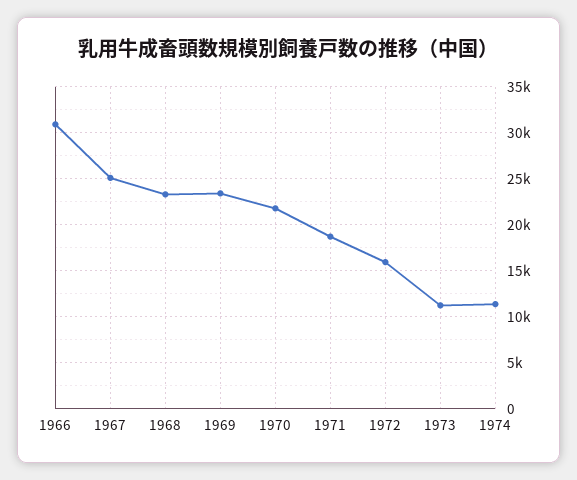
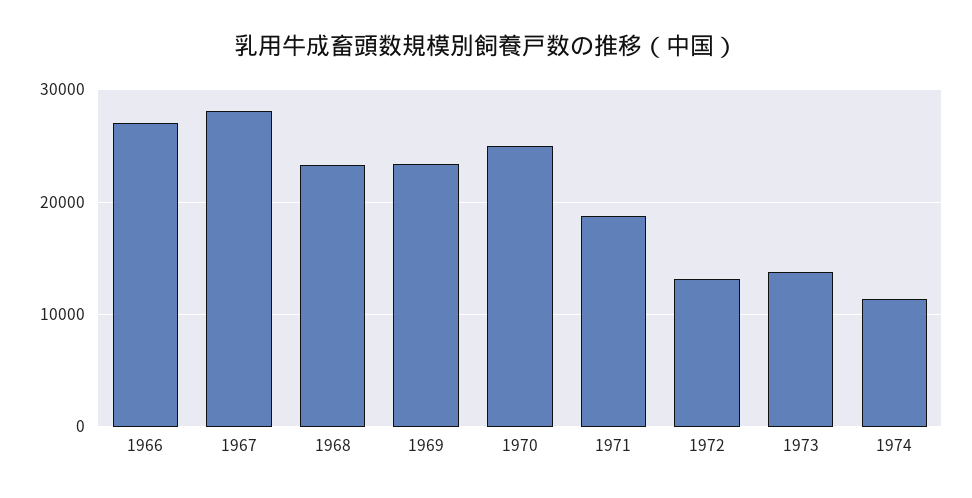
1966: 31000 -> 27000
1967: 25000 -> 28000
1970: 22000 -> 25000
1972: 16000 -> 13000
1973: 11000 -> 14000

